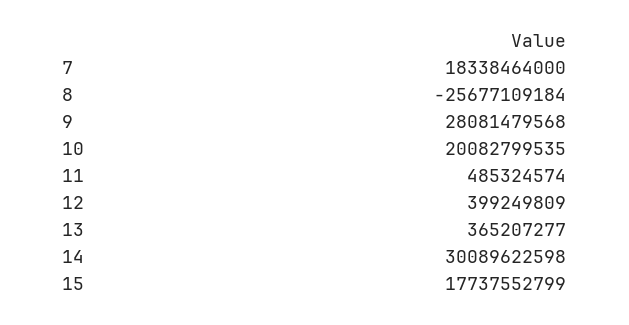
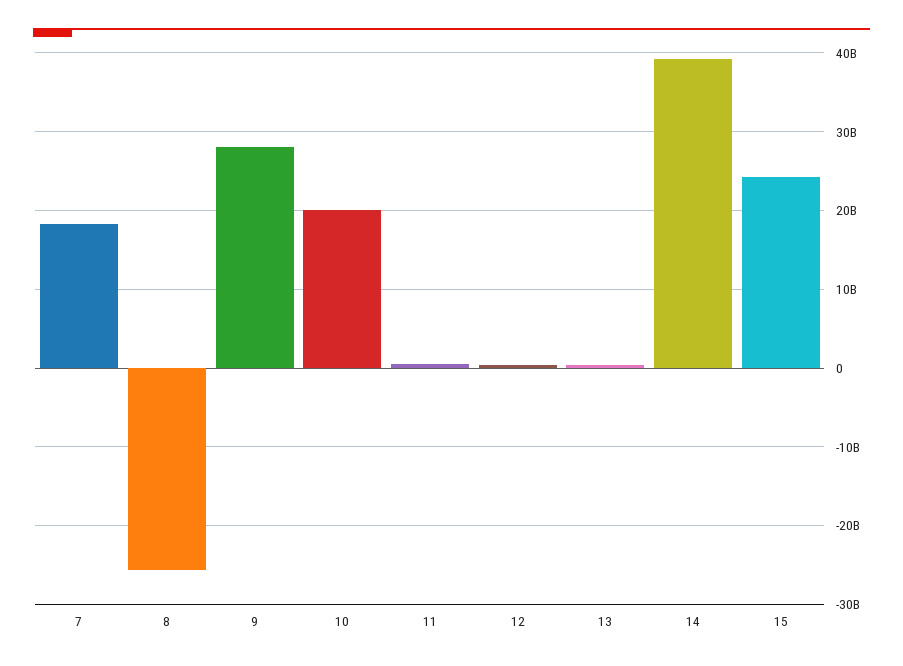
14: 30089622598 -> 39000000000
15: 17737552799 -> 24000000000

